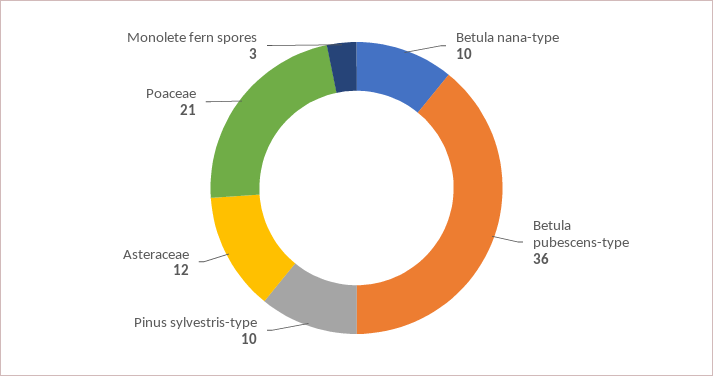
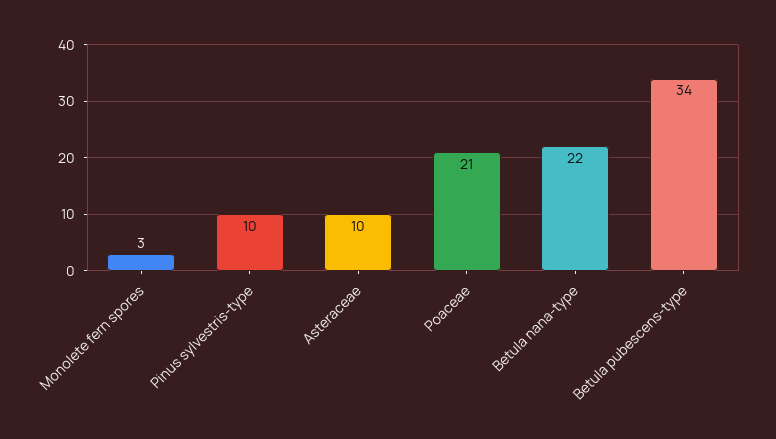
Betula nana-type: 10 -> 22
Betula pubescens-type: 36 -> 34
Asteraceae: 12 -> 10

